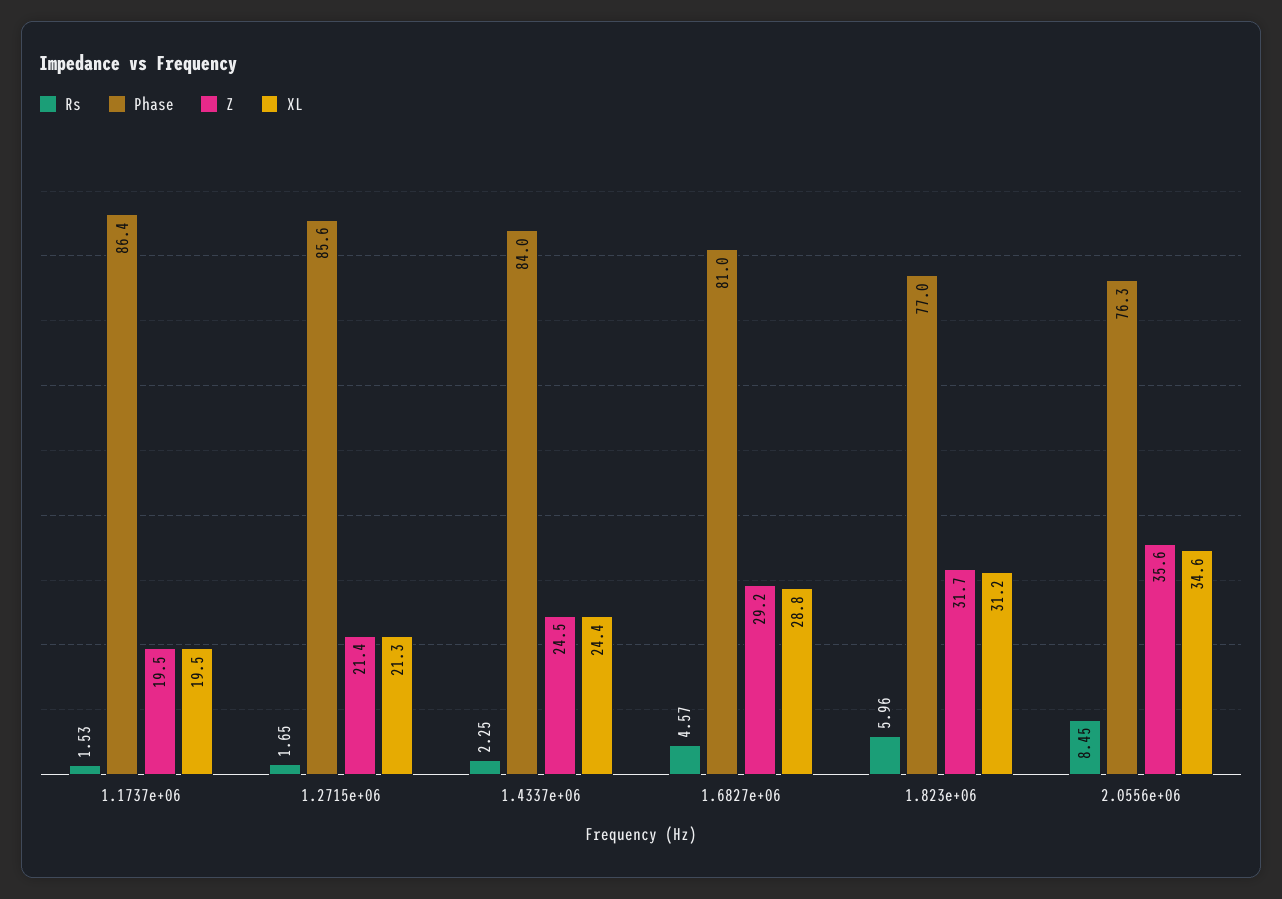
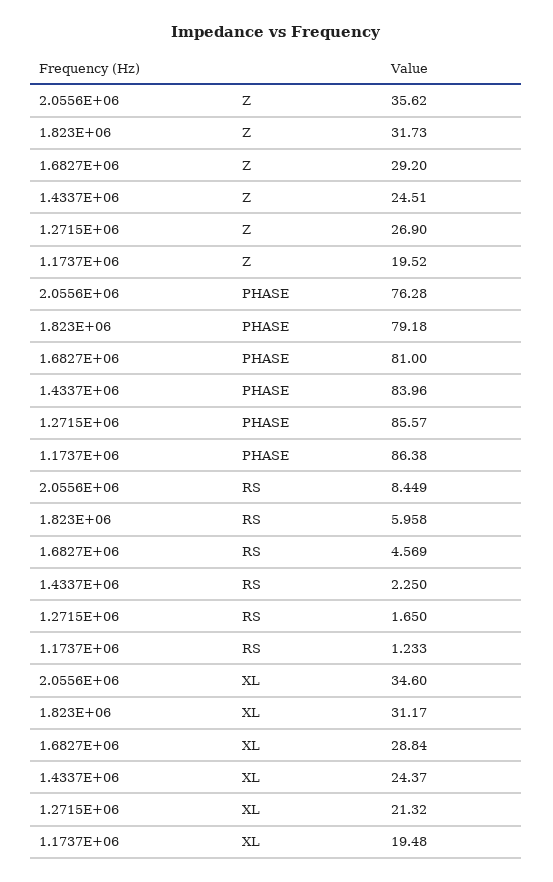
Rs, 1.1737e+06: 1.53 -> 1.233
Z, 1.2715e+06: 21.4 -> 26.9
Phase, 1.823e+06: 77 -> 79.18

